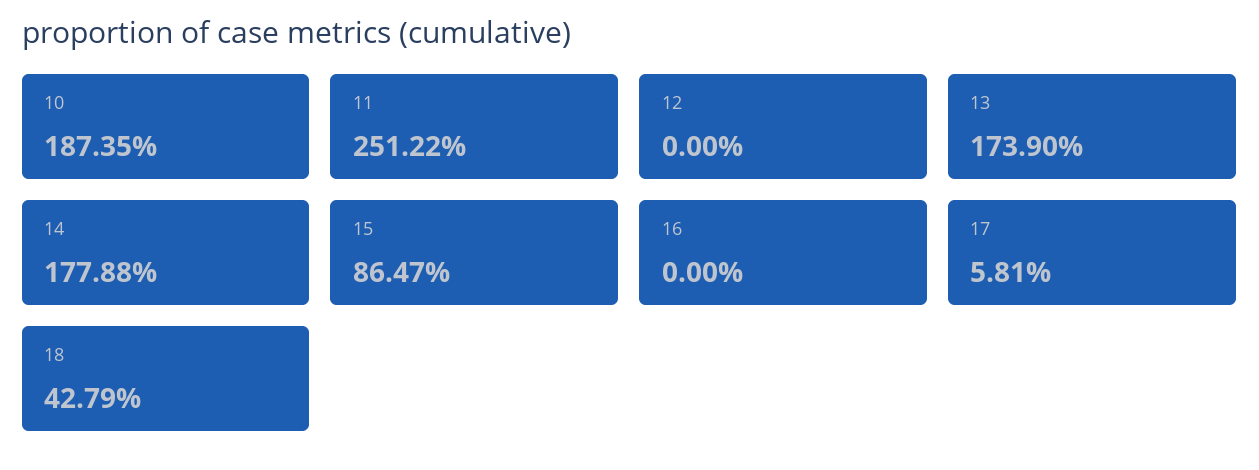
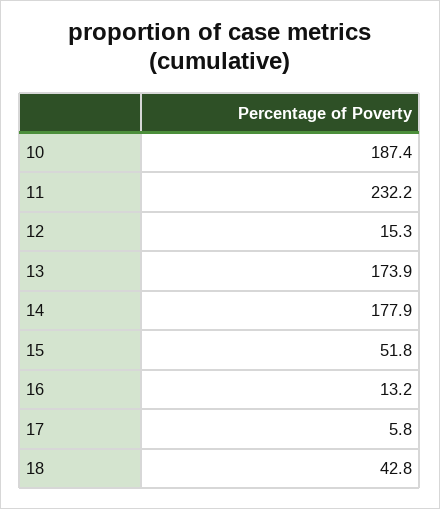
11: 251.22 -> 232.2
12: 0 -> 15.3
15: 86.47 -> 51.8
16: 0 -> 13.2

